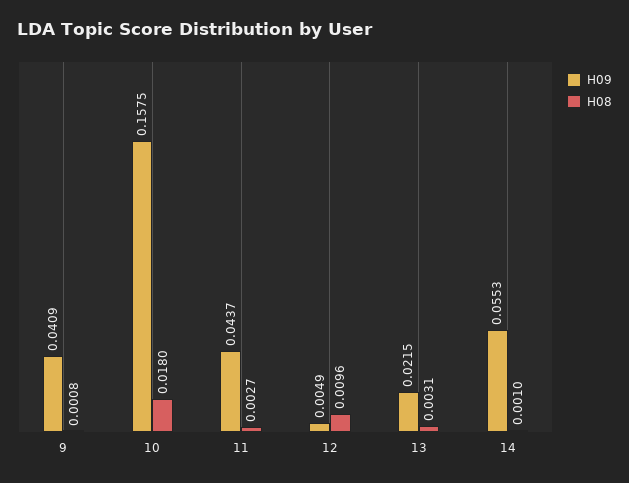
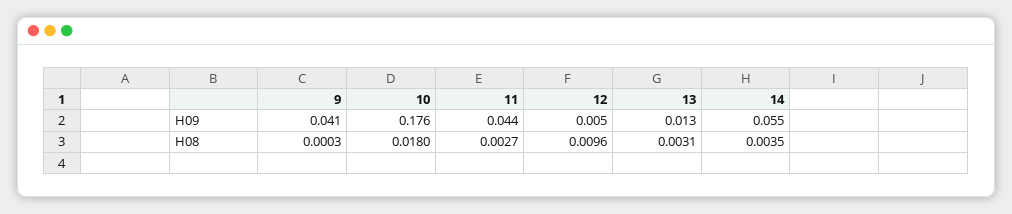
H08, 9: 0.0008 -> 0.0003
H09, 10: 0.1575 -> 0.176
H09, 13: 0.0215 -> 0.013
H08, 14: 0.001 -> 0.0035

